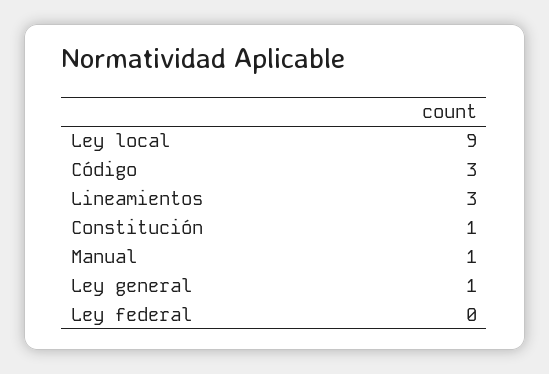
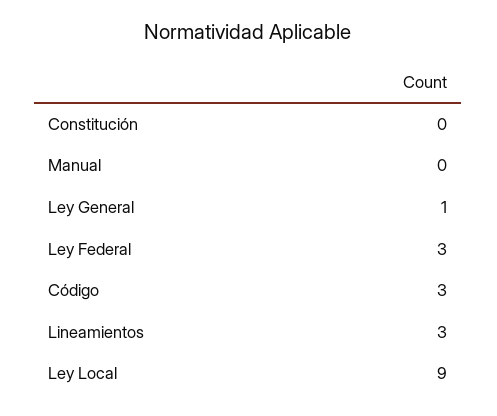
Constitución: 1 -> 0
Manual: 1 -> 0
Ley federal: 0 -> 3

